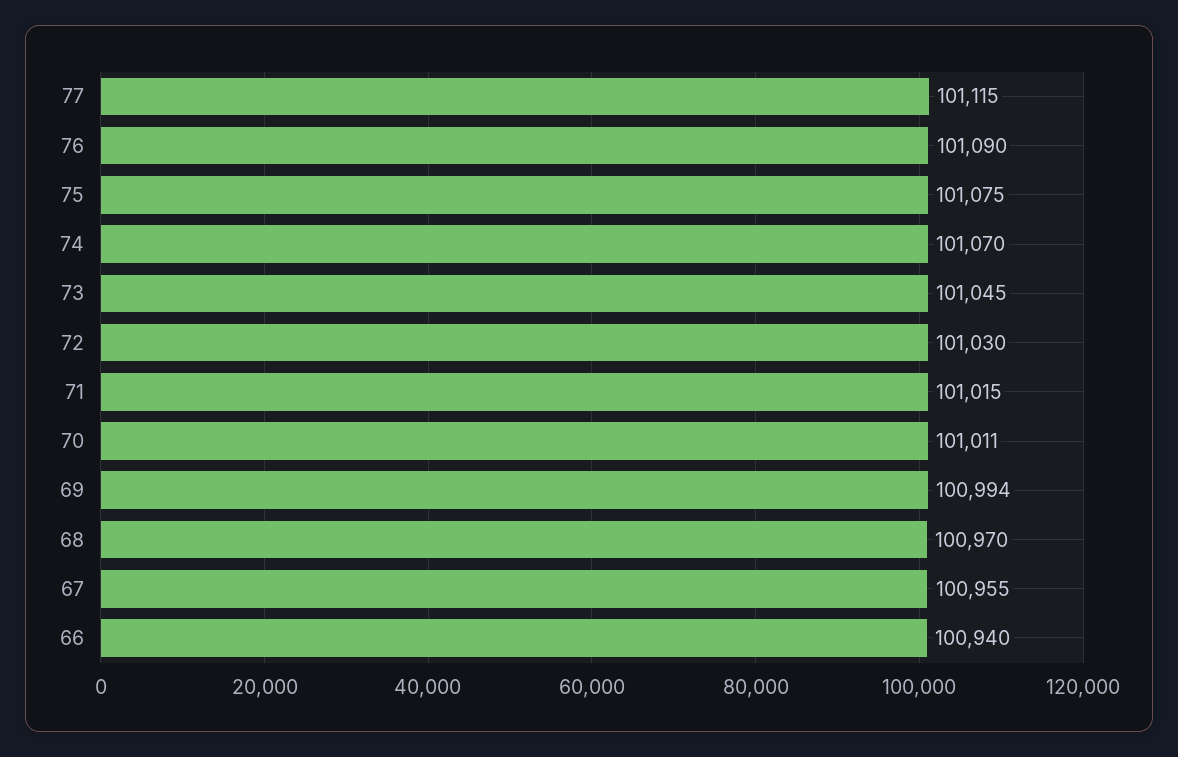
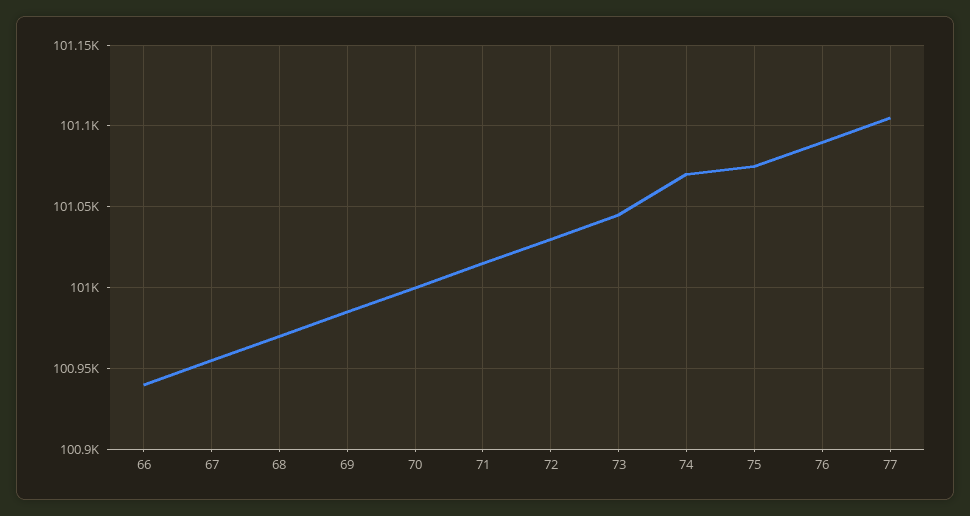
77: 101115 -> 101105
70: 101011 -> 101000
69: 100994 -> 100985

